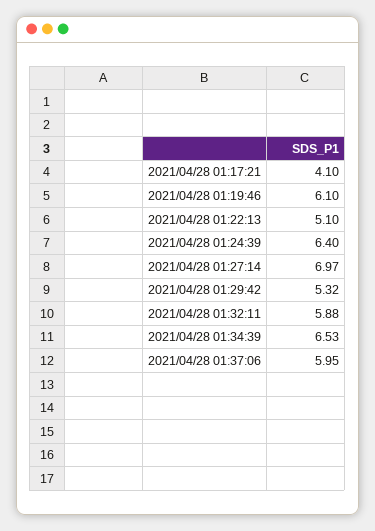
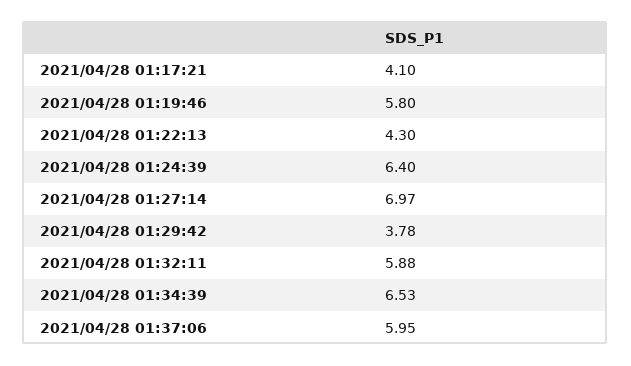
2021/04/28 01:19:46: 6.1 -> 5.8
2021/04/28 01:22:13: 5.1 -> 4.3
2021/04/28 01:29:42: 5.32 -> 3.78

